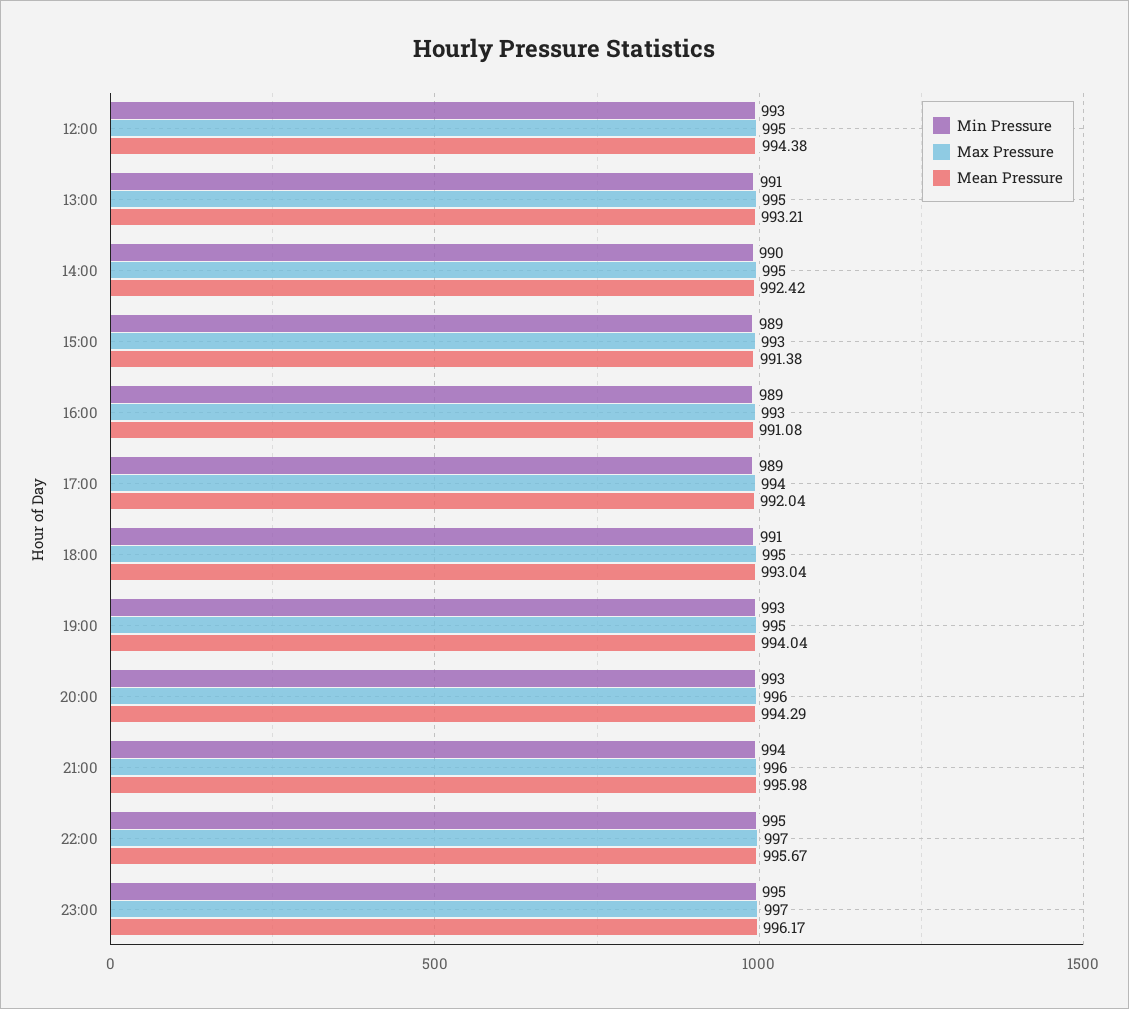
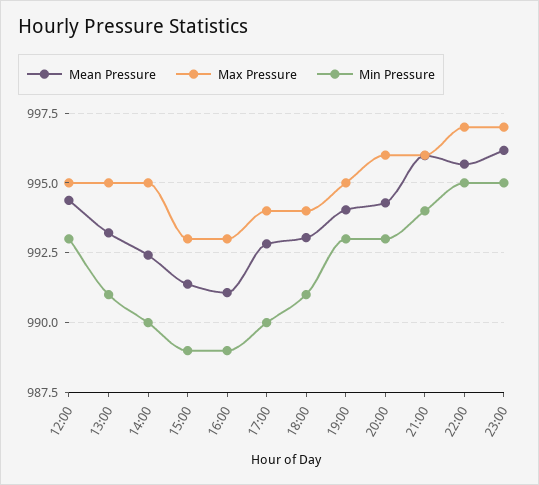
Min Pressure, 17:00: 989 -> 990
Mean Pressure, 17:00: 992.04 -> 992.75
Max Pressure, 18:00: 995 -> 994

